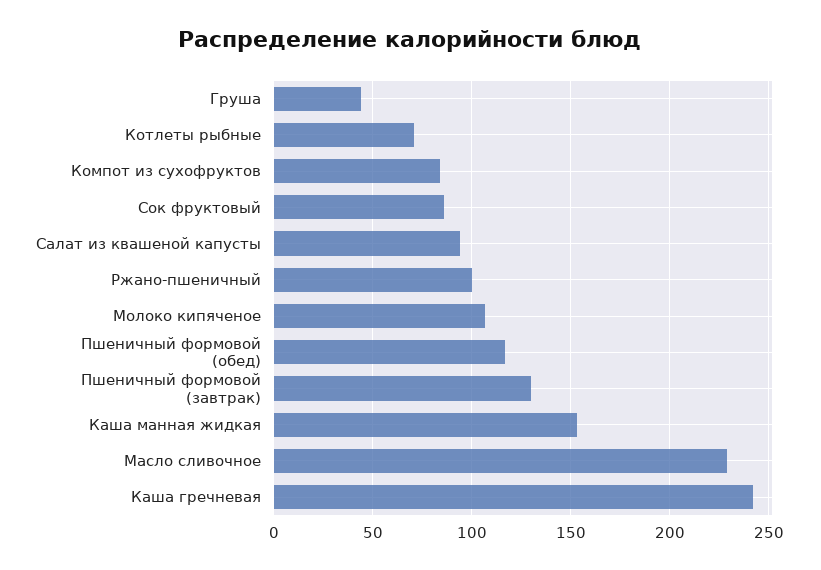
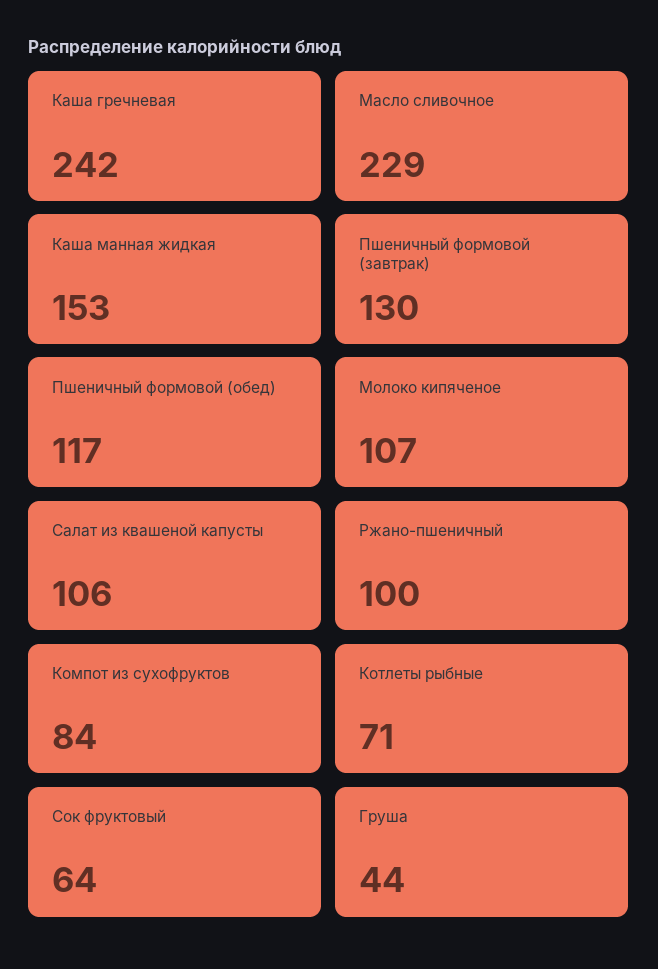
Сок фруктовый: 85 -> 64
Салат из квашеной капусты: 95 -> 106

